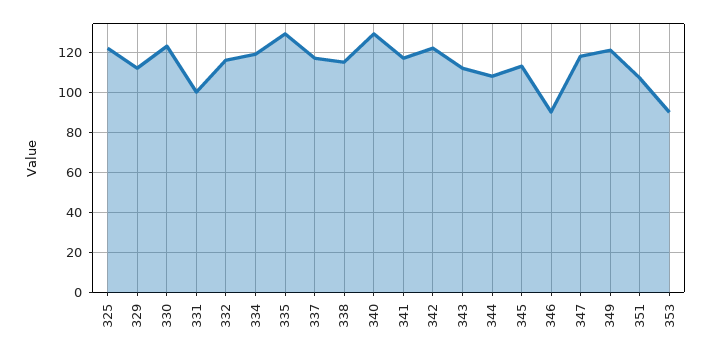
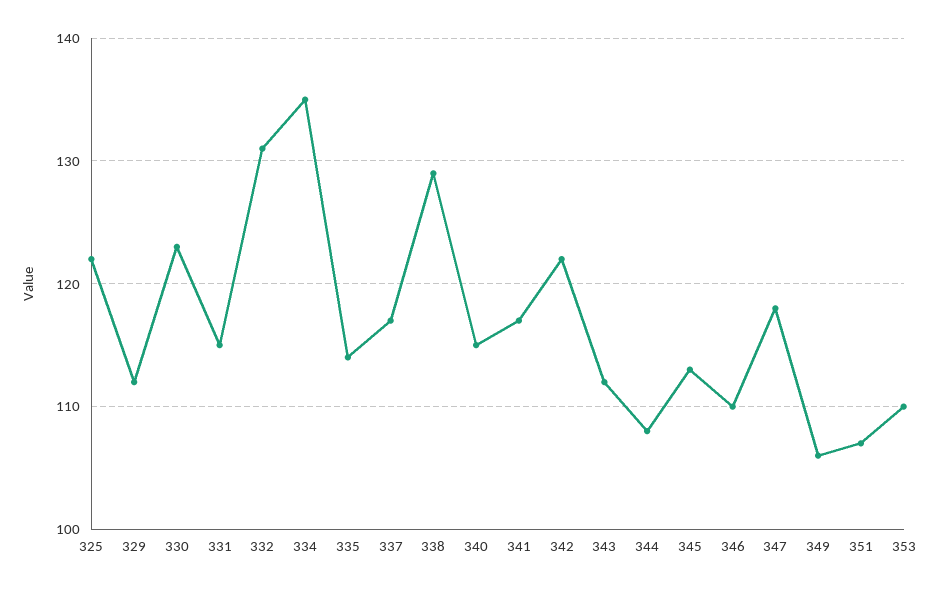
331: 100 -> 115
332: 115 -> 131
334: 120 -> 135
335: 130 -> 114
338: 115 -> 129
340: 130 -> 115
346: 90 -> 110
349: 120 -> 106
353: 90 -> 110

